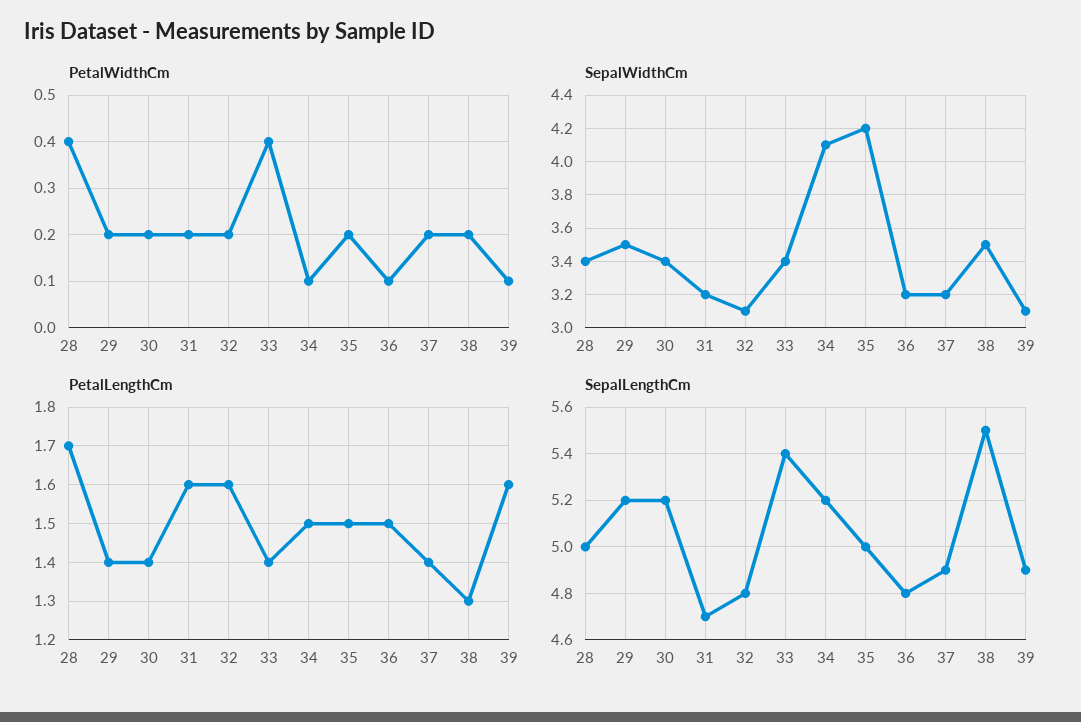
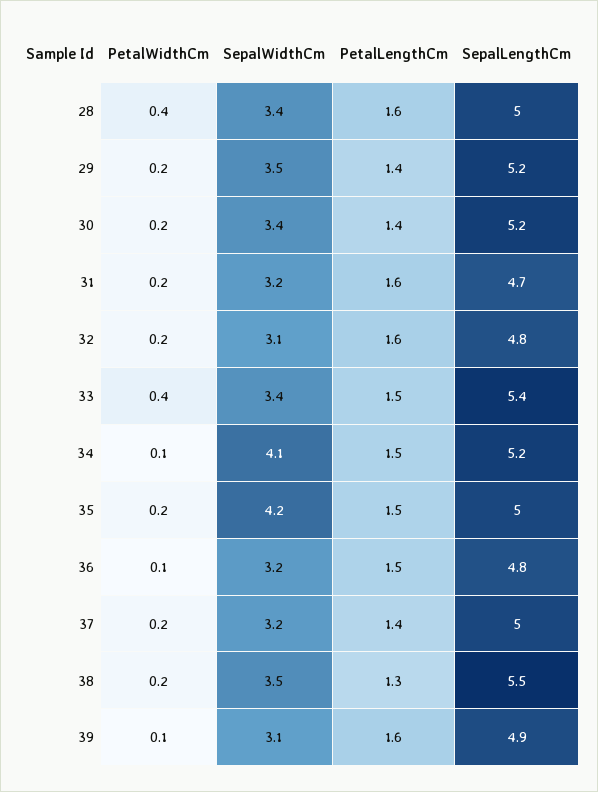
PetalLengthCm, 28: 1.7 -> 1.6
PetalLengthCm, 33: 1.4 -> 1.5
SepalLengthCm, 37: 4.9 -> 5

